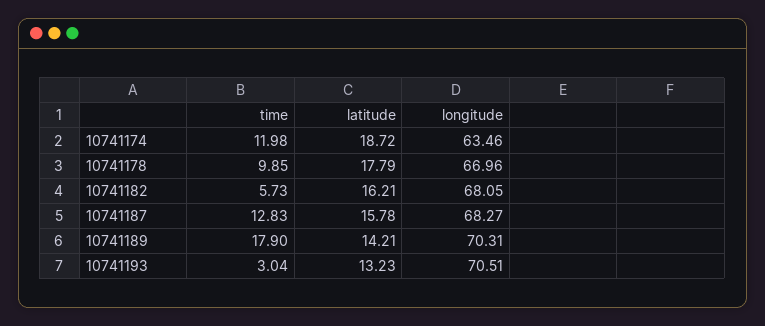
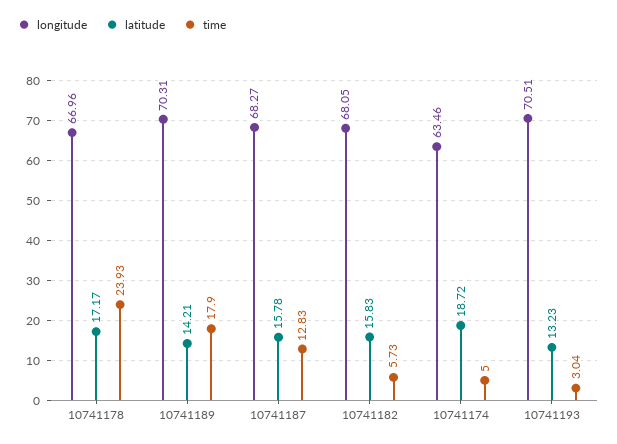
time, 10741174: 11.98 -> 5
time, 10741178: 9.85 -> 23.93
latitude, 10741178: 17.79 -> 17.17
latitude, 10741182: 16.21 -> 15.83

